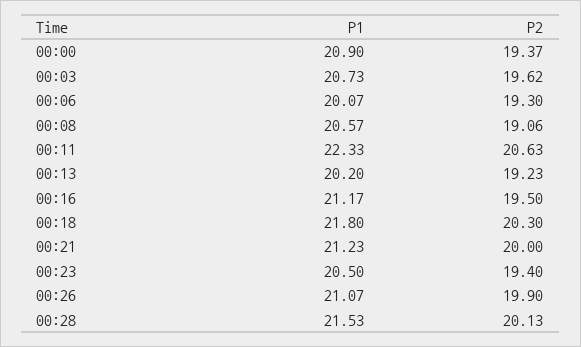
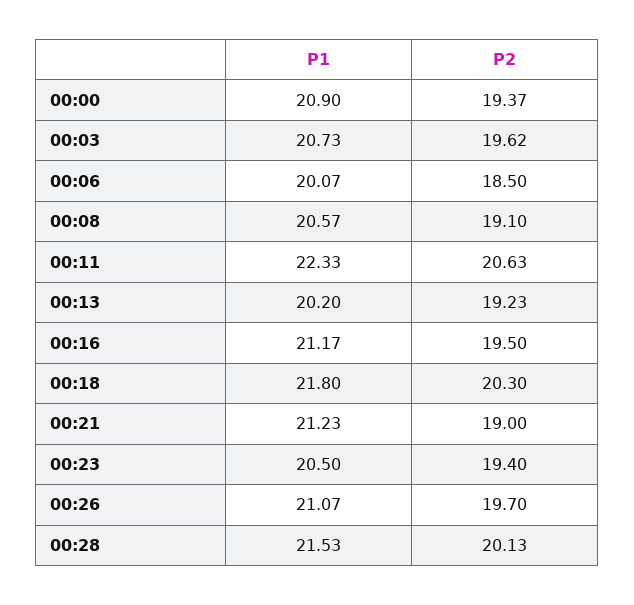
P2, 00:06: 19.3 -> 18.5
P2, 00:08: 19.06 -> 19.1
P2, 00:21: 20 -> 19
P2, 00:26: 19.9 -> 19.7

